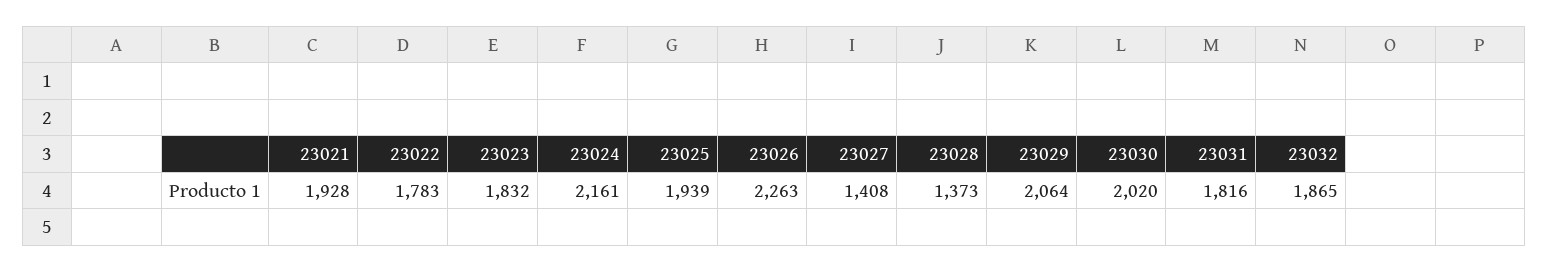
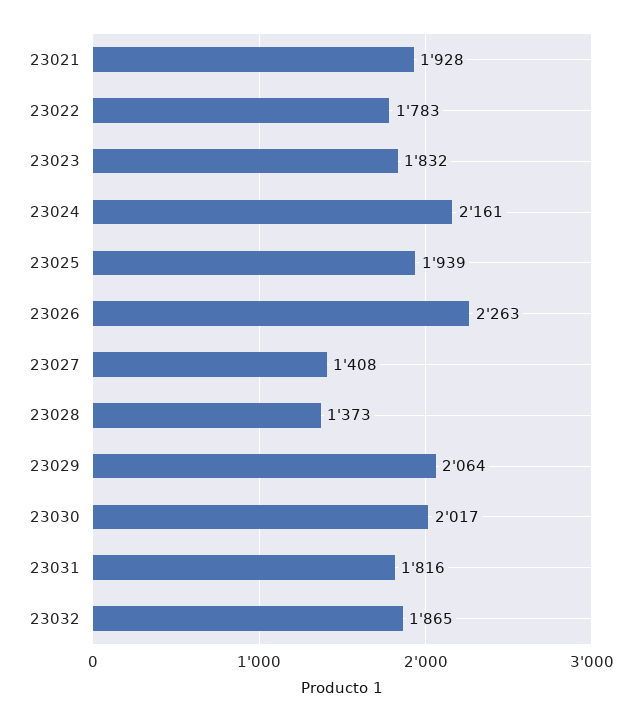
23030: 2020 -> 2017

